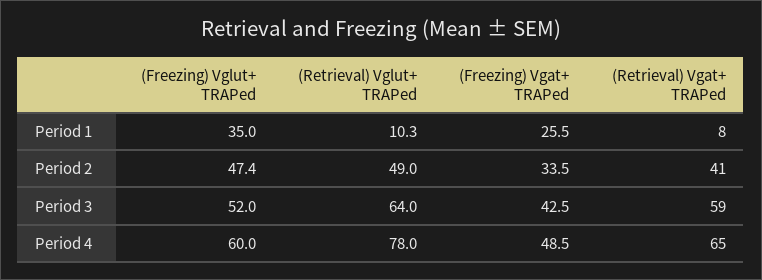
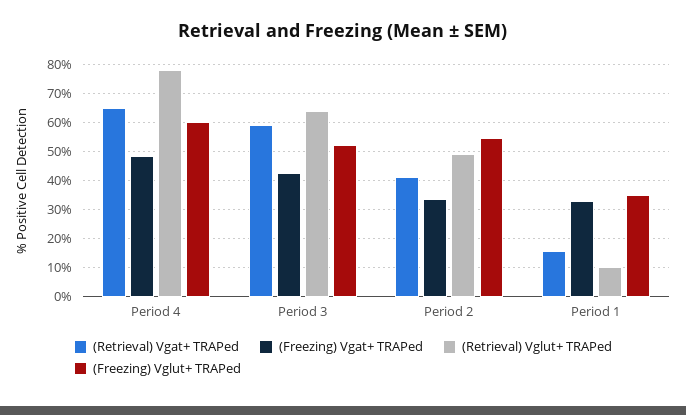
(Freezing) Vgat+ TRAPed, Period 1: 25.5 -> 32.5
(Retrieval) Vgat+ TRAPed, Period 1: 8 -> 15
(Freezing) Vglut+ TRAPed, Period 2: 47.4 -> 55

